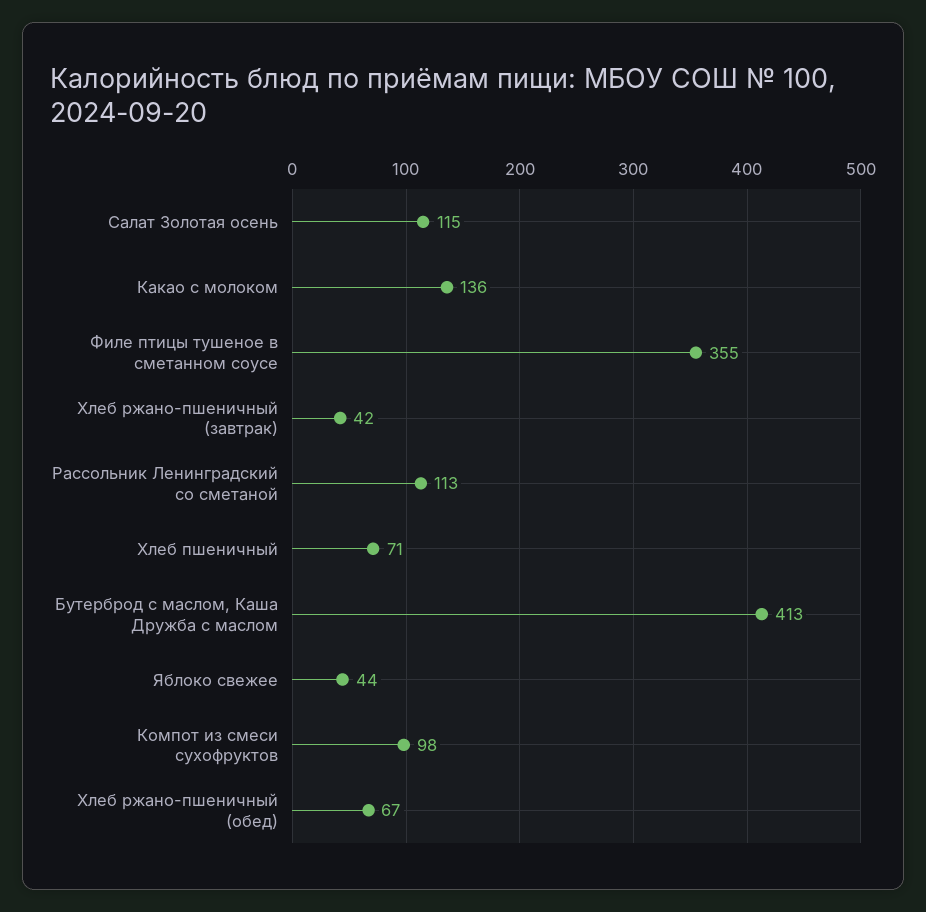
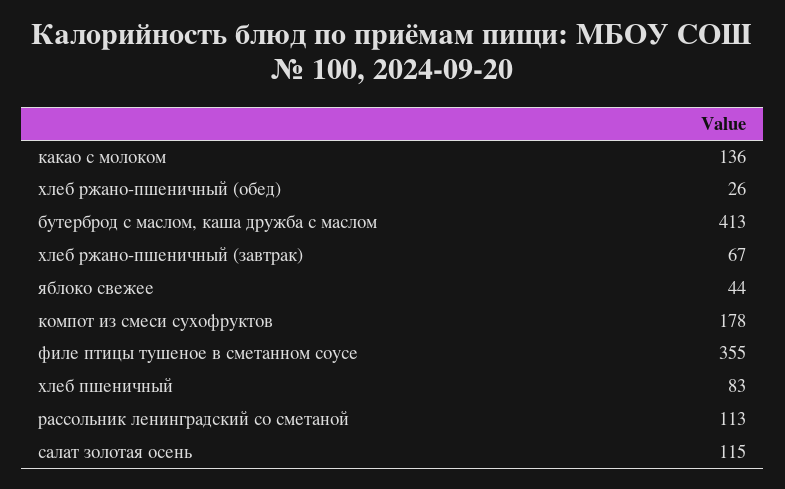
Хлеб ржано-пшеничный (завтрак): 42 -> 67
Хлеб пшеничный: 71 -> 83
Компот из смеси сухофруктов: 98 -> 178
Хлеб ржано-пшеничный (обед): 67 -> 26

